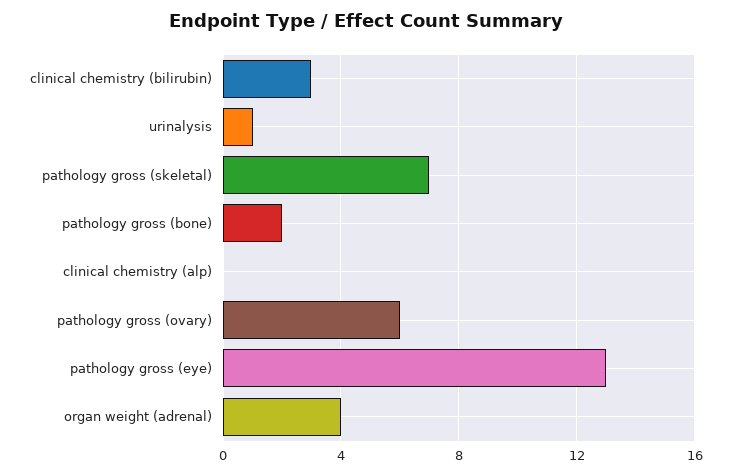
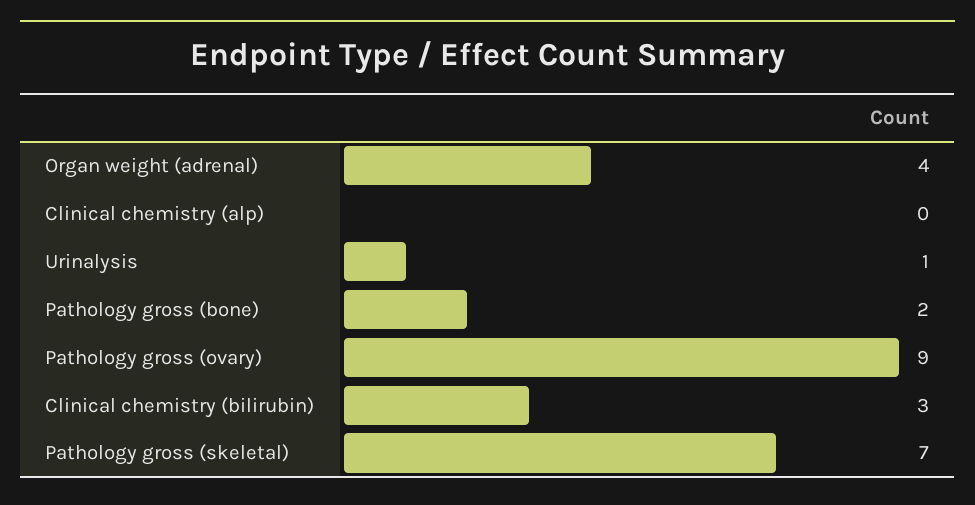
pathology gross (ovary): 6 -> 9
pathology gross (eye): 13 -> none

